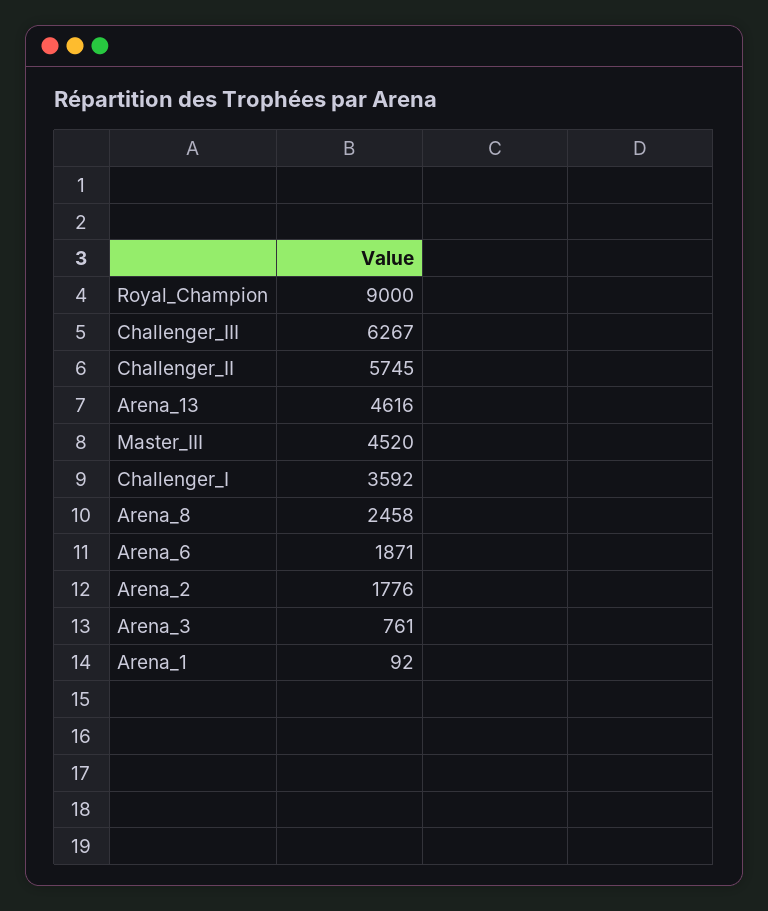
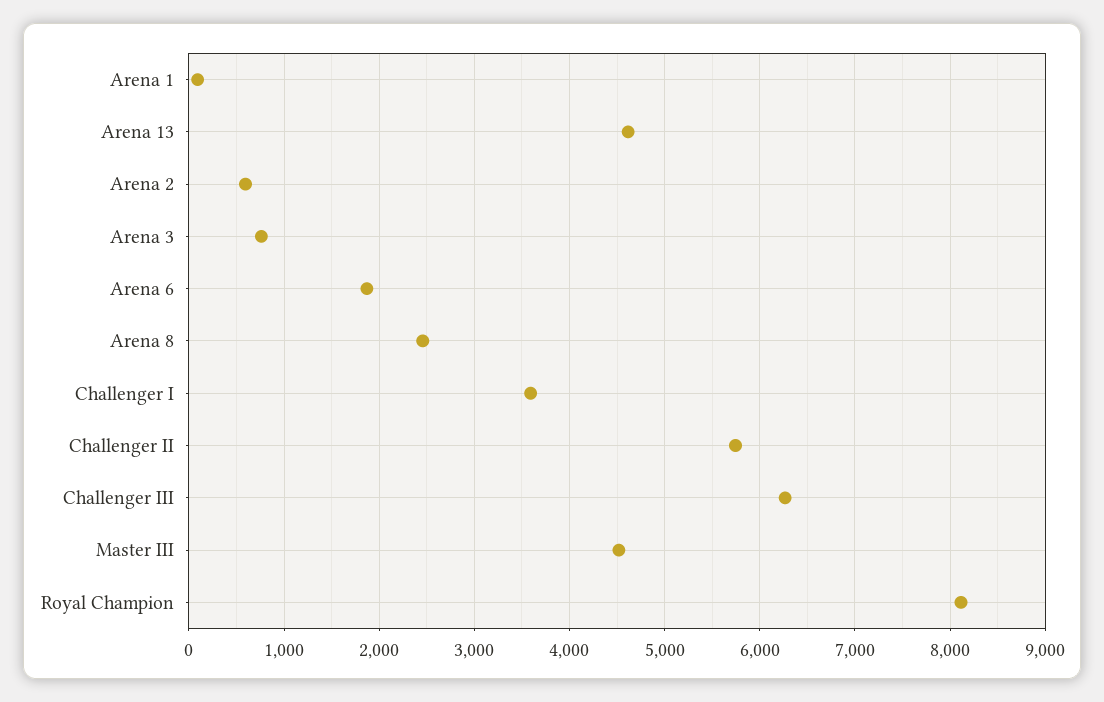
Royal_Champion: 9000 -> 8100
Arena_2: 1776 -> 600

